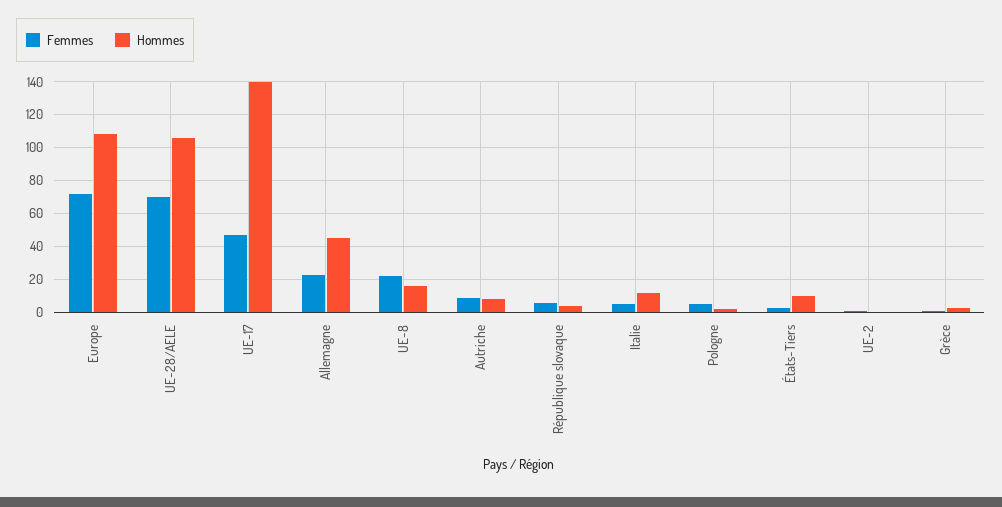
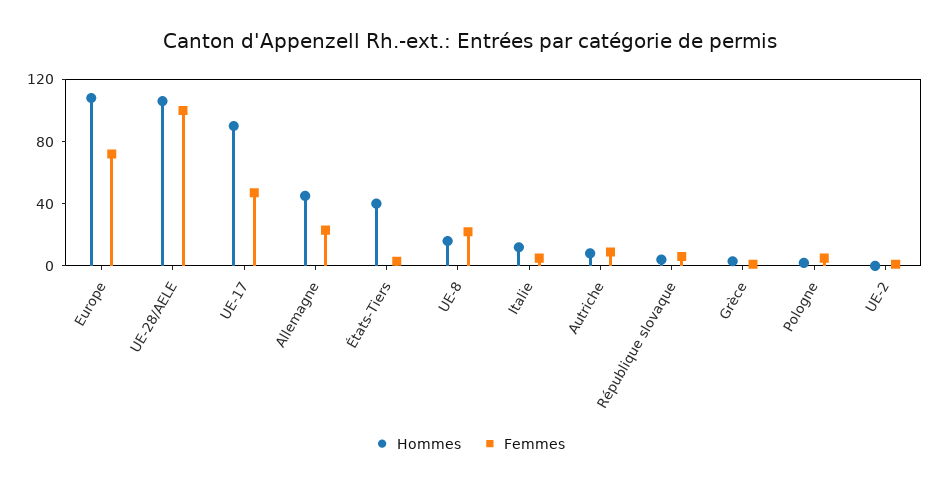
Femmes, UE-28/AELE: 70 -> 100
Hommes, UE-17: 140 -> 90
Hommes, États-Tiers: 10 -> 40

